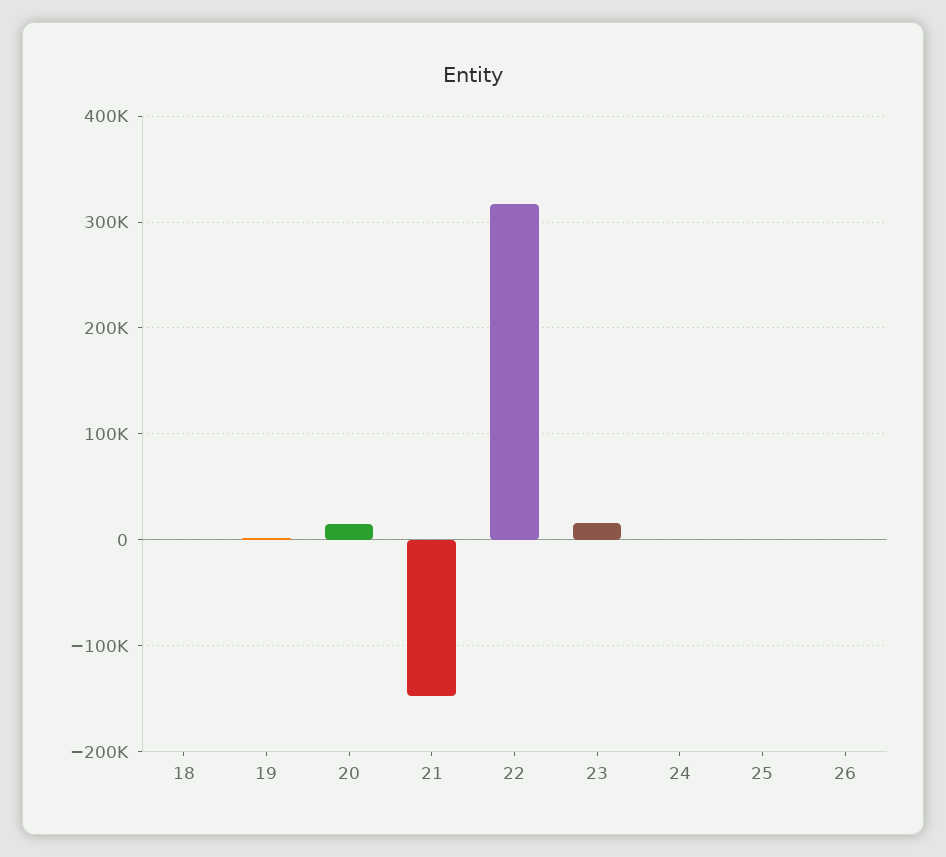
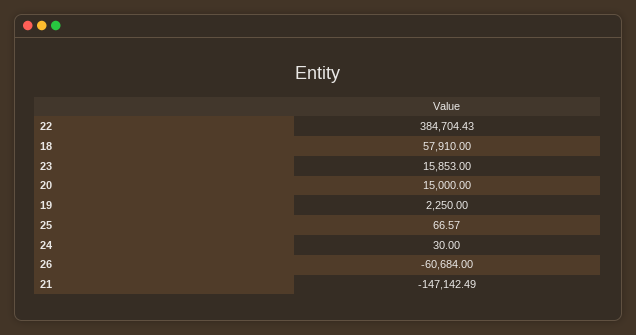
18: 0 -> 57910
22: 320000 -> 384704.43
26: 0 -> -60684

